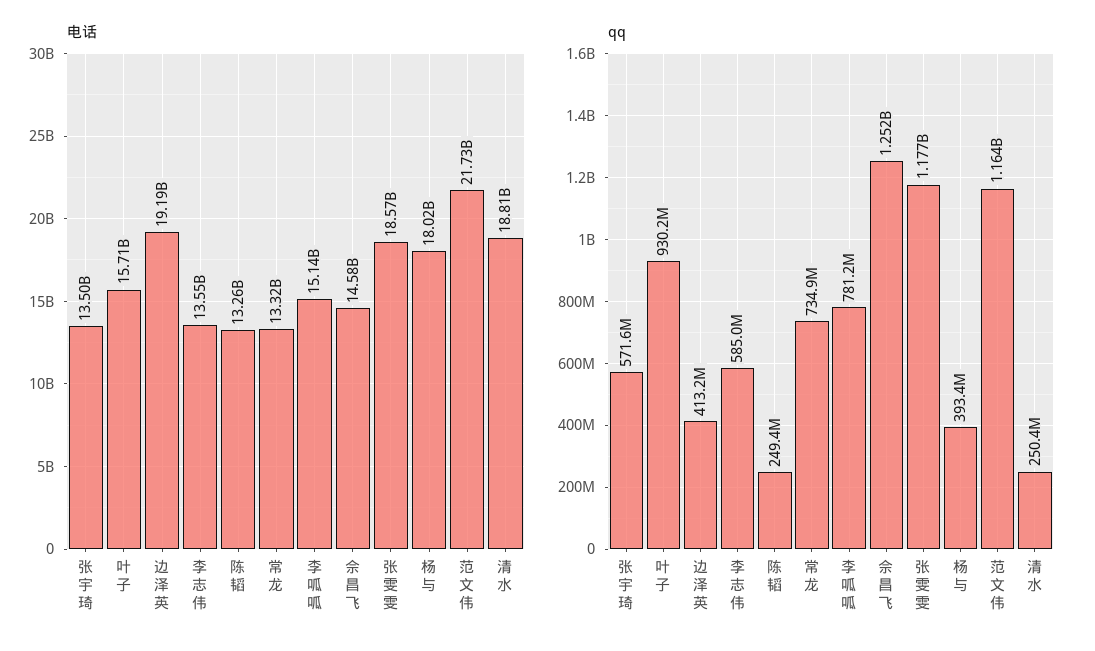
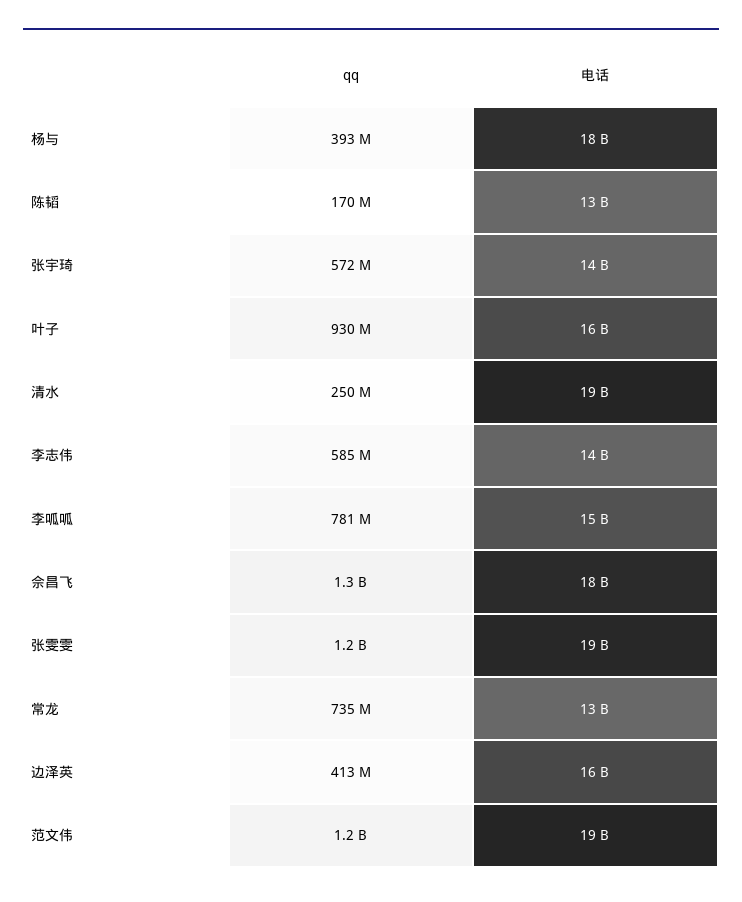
电话, 边泽英: 19190000000 -> 16000000000
电话, 佘昌飞: 14580000000 -> 18000000000
电话, 范文伟: 21730000000 -> 19000000000
qq, 陈韬: 249400000 -> 170000000

